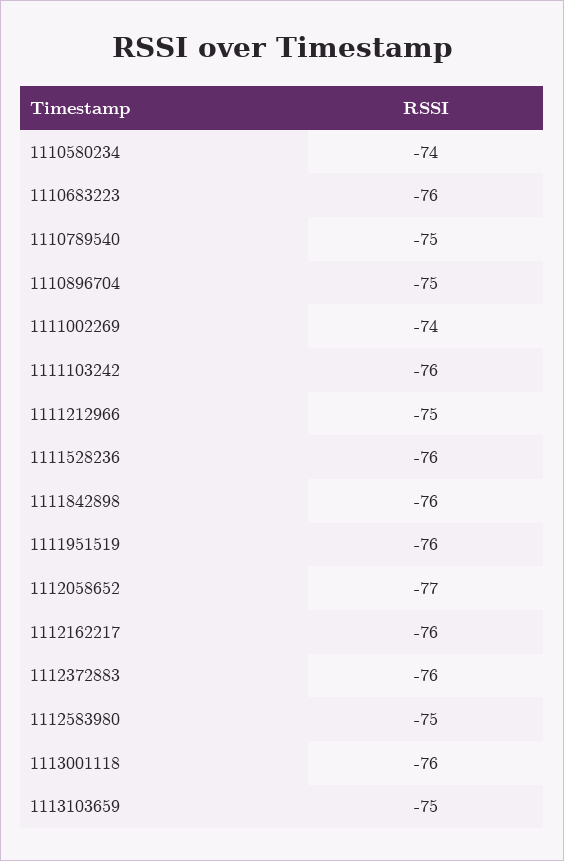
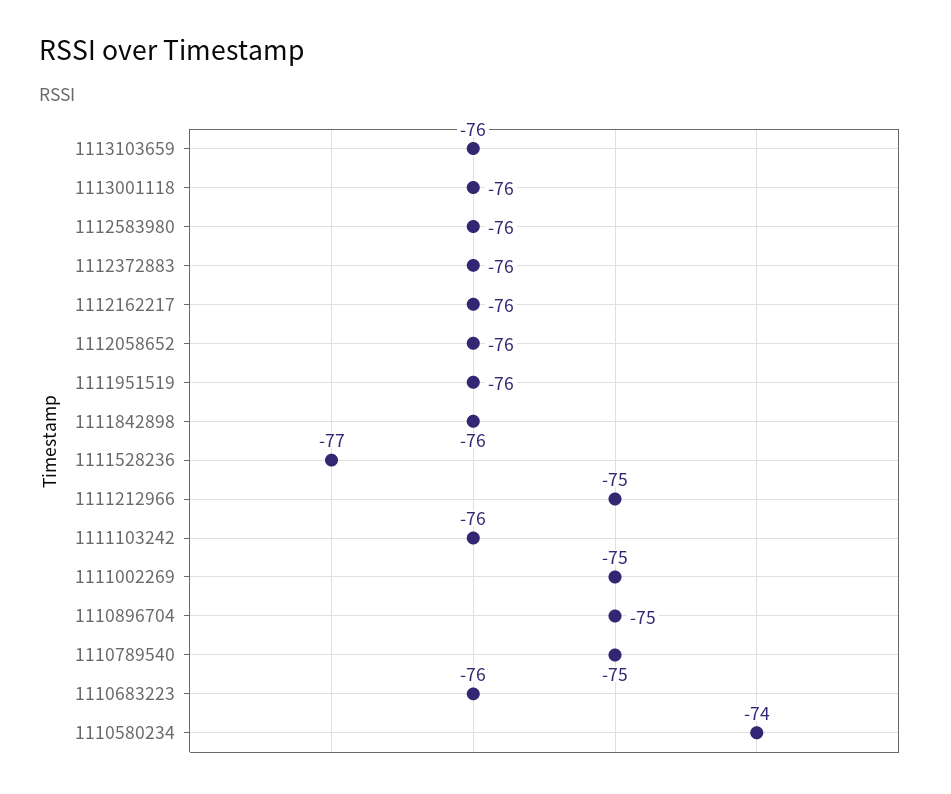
1111002269: -74 -> -75
1111528236: -76 -> -77
1112058652: -77 -> -76
1112583980: -75 -> -76
1113103659: -75 -> -76

